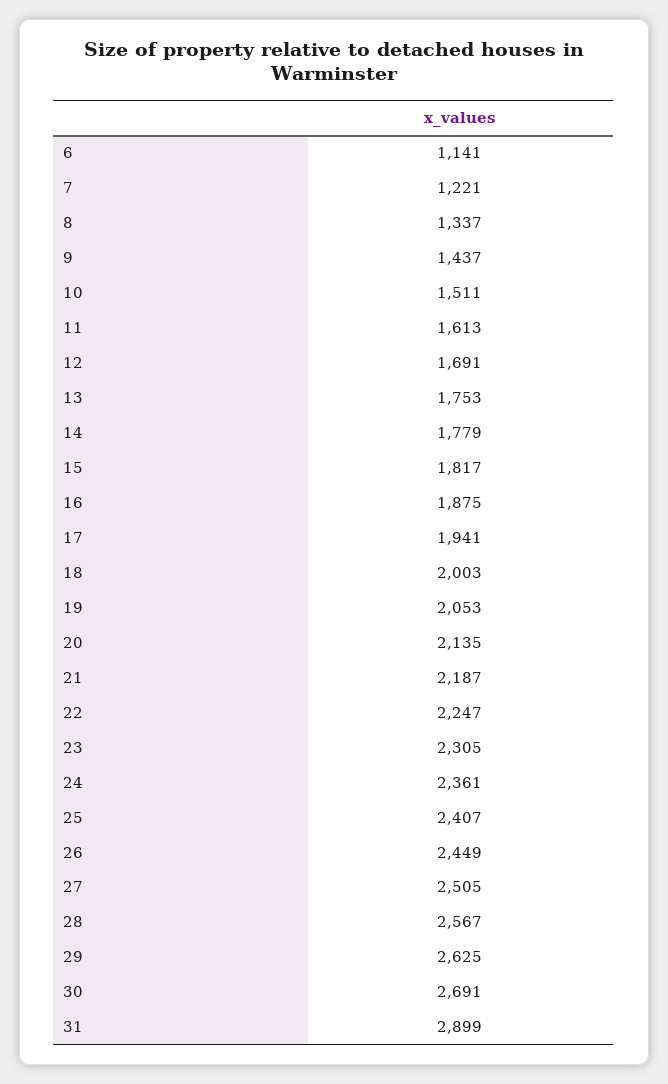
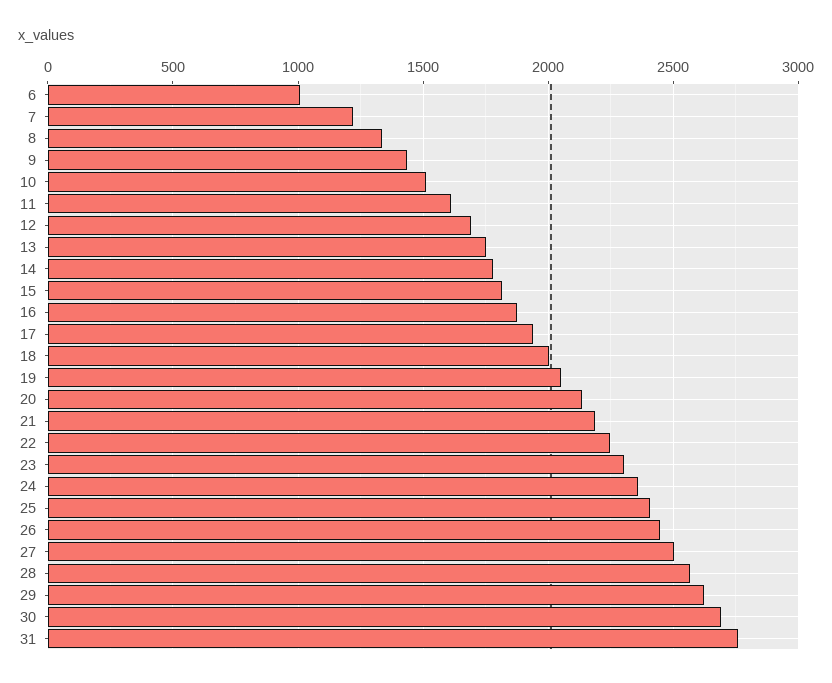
6: 1141 -> 1000
31: 2899 -> 2750

